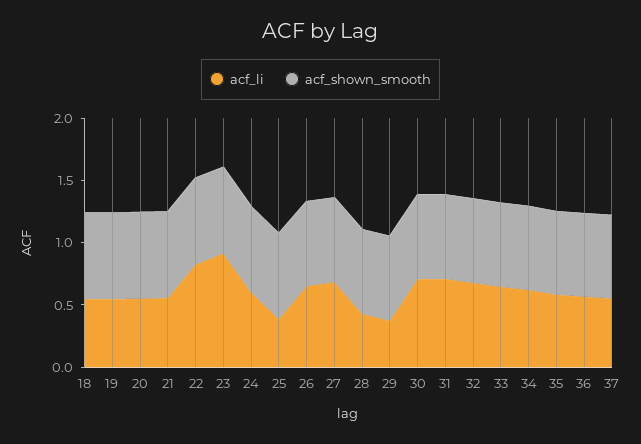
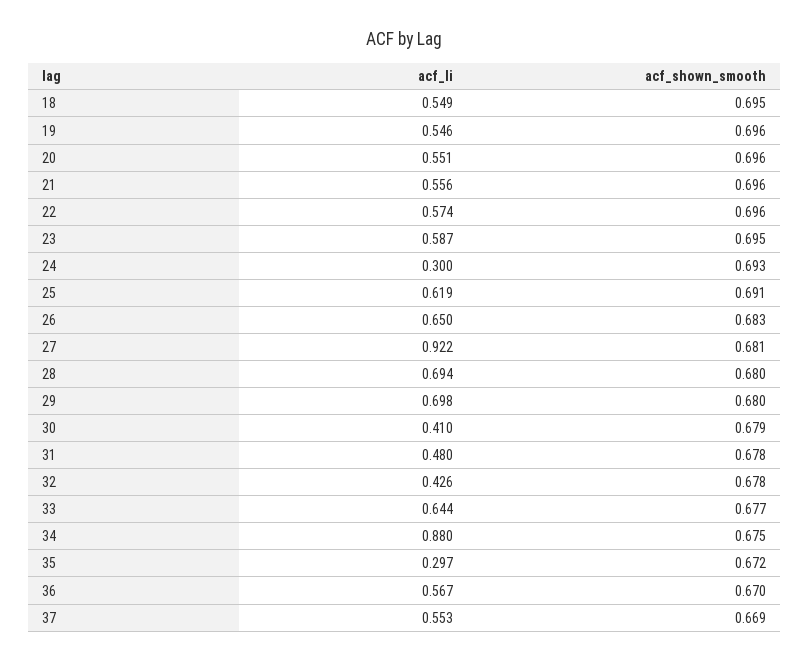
acf_li, 22: 0.8 -> 0.574
acf_li, 23: 0.9 -> 0.587
acf_li, 24: 0.6 -> 0.3
acf_li, 25: 0.4 -> 0.619
acf_li, 27: 0.7 -> 0.922
acf_li, 28: 0.4 -> 0.694
acf_li, 29: 0.4 -> 0.698
acf_li, 30: 0.7 -> 0.41
acf_li, 31: 0.7 -> 0.48
acf_li, 32: 0.7 -> 0.426
acf_li, 34: 0.6 -> 0.88
acf_li, 35: 0.6 -> 0.297

